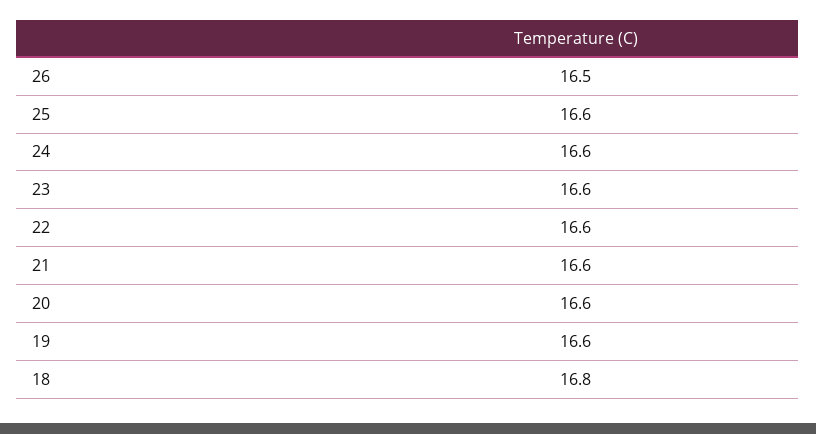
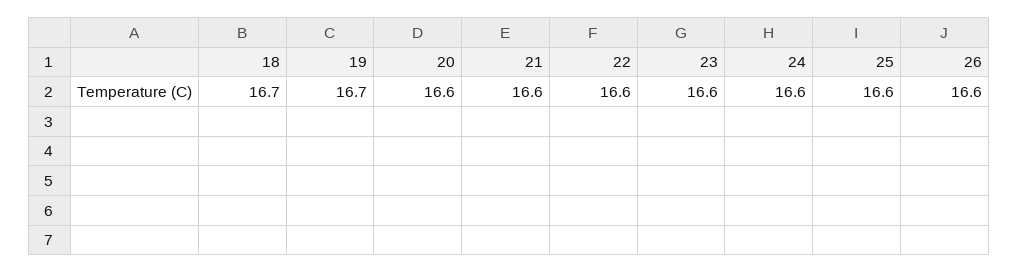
26: 16.5 -> 16.6
19: 16.6 -> 16.7
18: 16.8 -> 16.7

